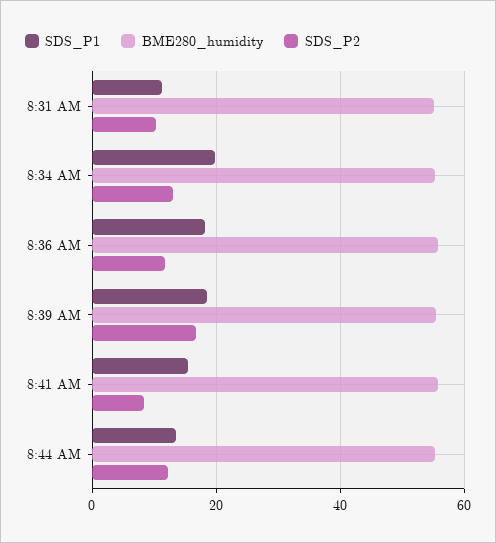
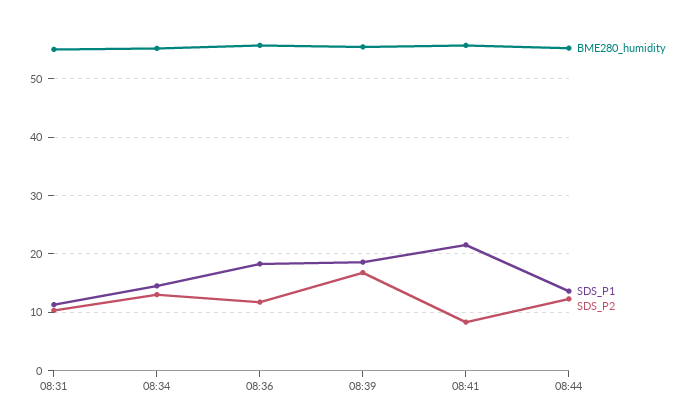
SDS_P1, 8:34 AM: 20 -> 14
SDS_P1, 8:41 AM: 16 -> 22

